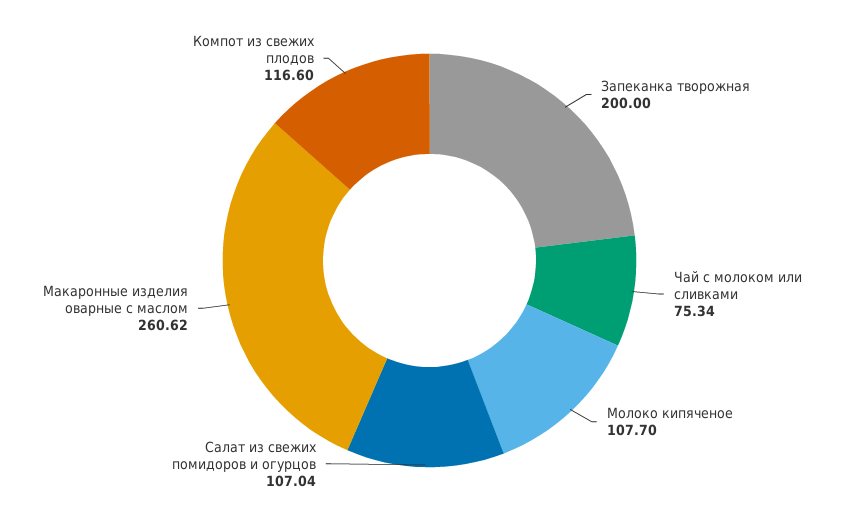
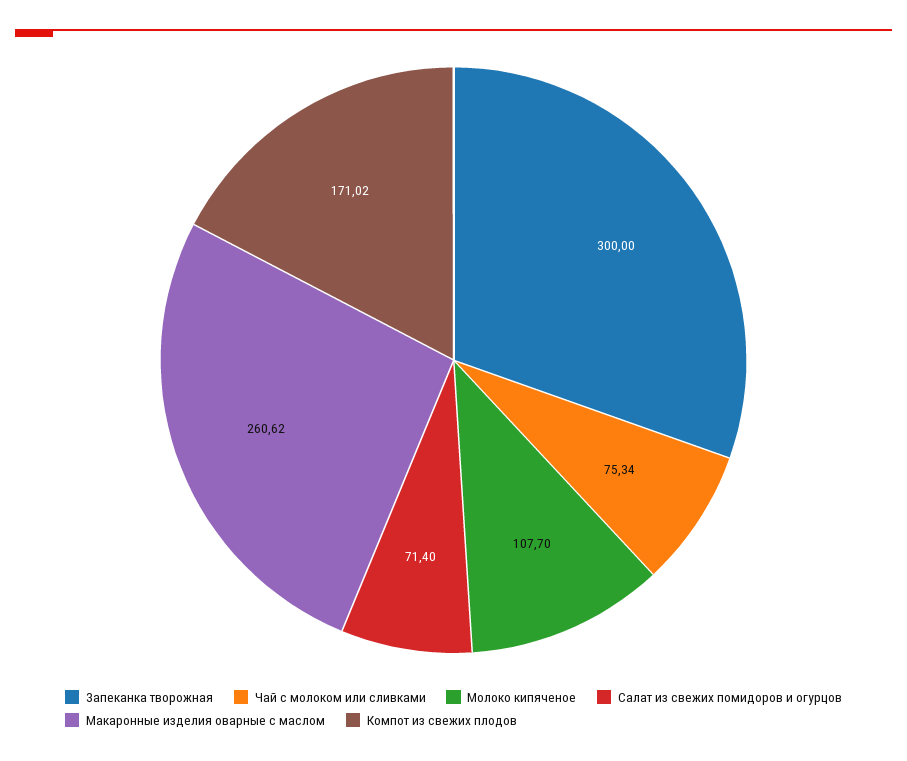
Запеканка творожная: 200 -> 300
Салат из свежих помидоров и огурцов: 107.04 -> 71.4
Компот из свежих плодов: 116.6 -> 171.02

